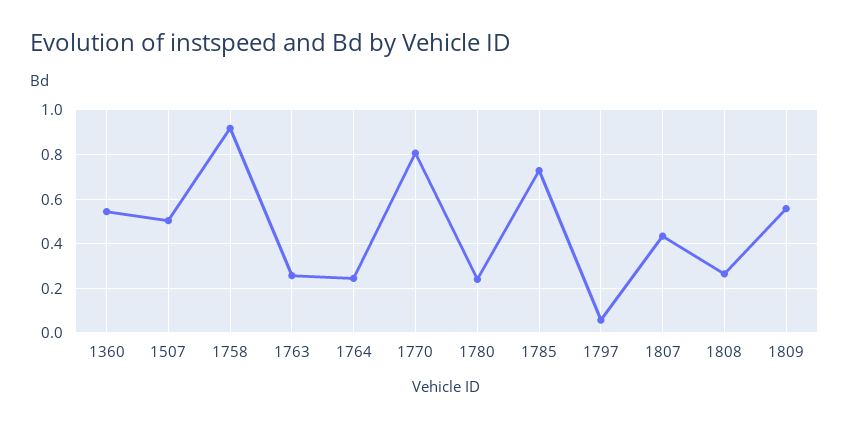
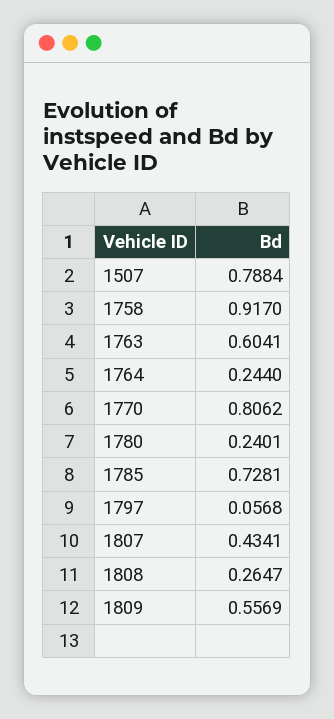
1360: 0.55 -> none
1507: 0.5 -> 0.7884
1763: 0.25 -> 0.6041

